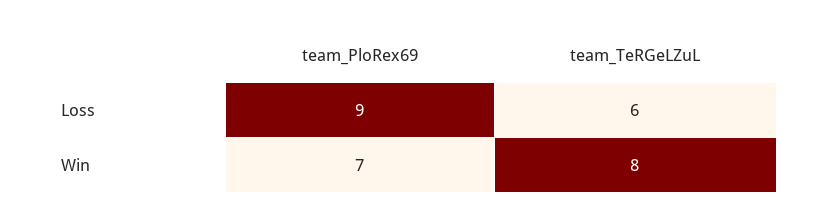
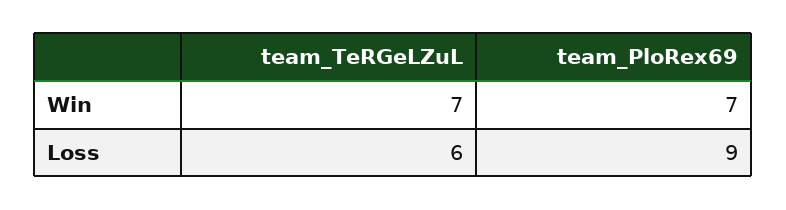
team_TeRGeLZuL, Win: 8 -> 7

